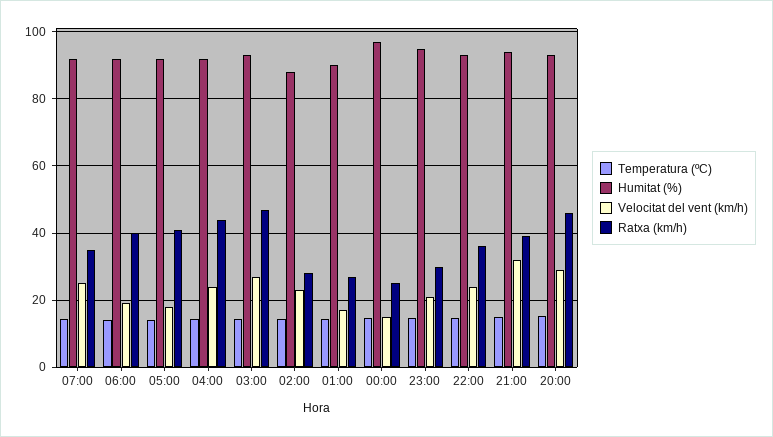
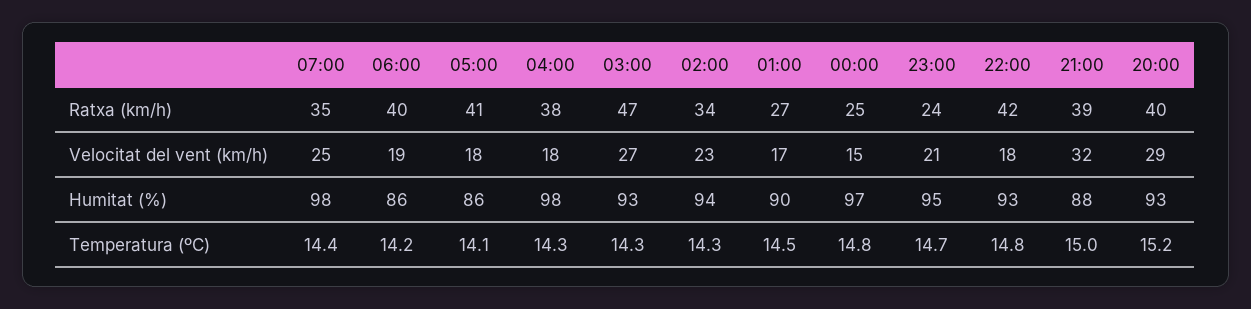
Humitat (%), 07:00: 92 -> 98
Humitat (%), 06:00: 92 -> 86
Humitat (%), 05:00: 92 -> 86
Humitat (%), 04:00: 92 -> 98
Velocitat del vent (km/h), 04:00: 24 -> 18
Ratxa (km/h), 04:00: 44 -> 38
Humitat (%), 02:00: 88 -> 94
Ratxa (km/h), 02:00: 28 -> 34
Ratxa (km/h), 23:00: 30 -> 24
Velocitat del vent (km/h), 22:00: 24 -> 18
Ratxa (km/h), 22:00: 36 -> 42
Humitat (%), 21:00: 94 -> 88
Ratxa (km/h), 20:00: 46 -> 40

